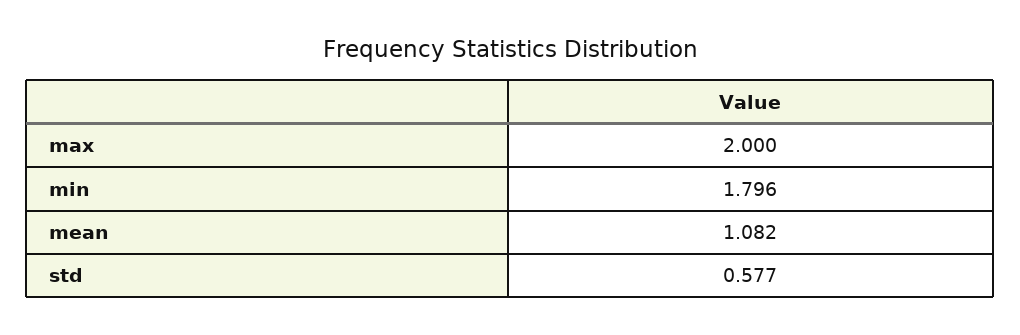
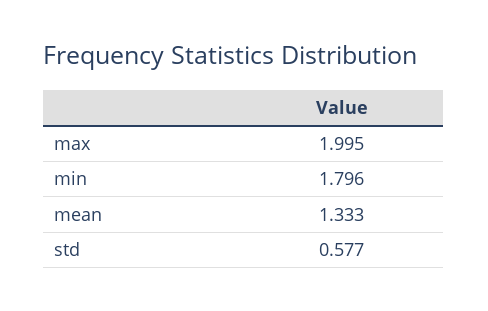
max: 2 -> 1.995
mean: 1.082 -> 1.333

